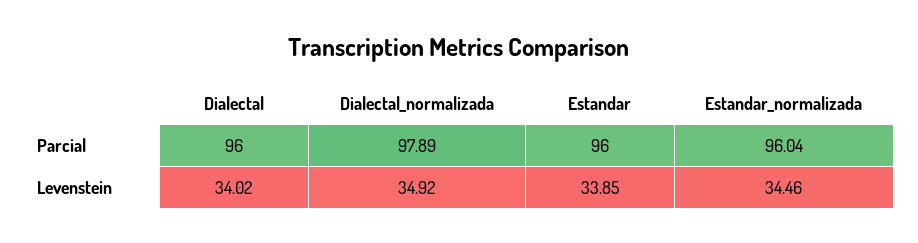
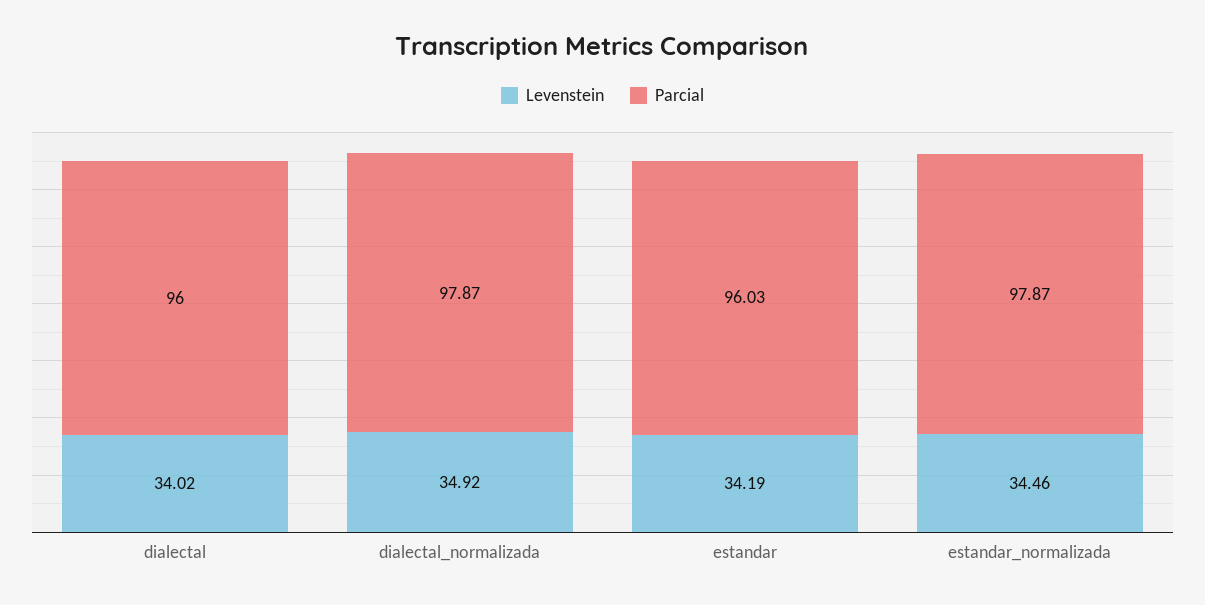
Parcial, Dialectal_normalizada: 97.89 -> 97.87
Parcial, Estandar: 96 -> 96.03
Parcial, Estandar_normalizada: 96.04 -> 97.87
Levenstein, Estandar: 33.85 -> 34.19

